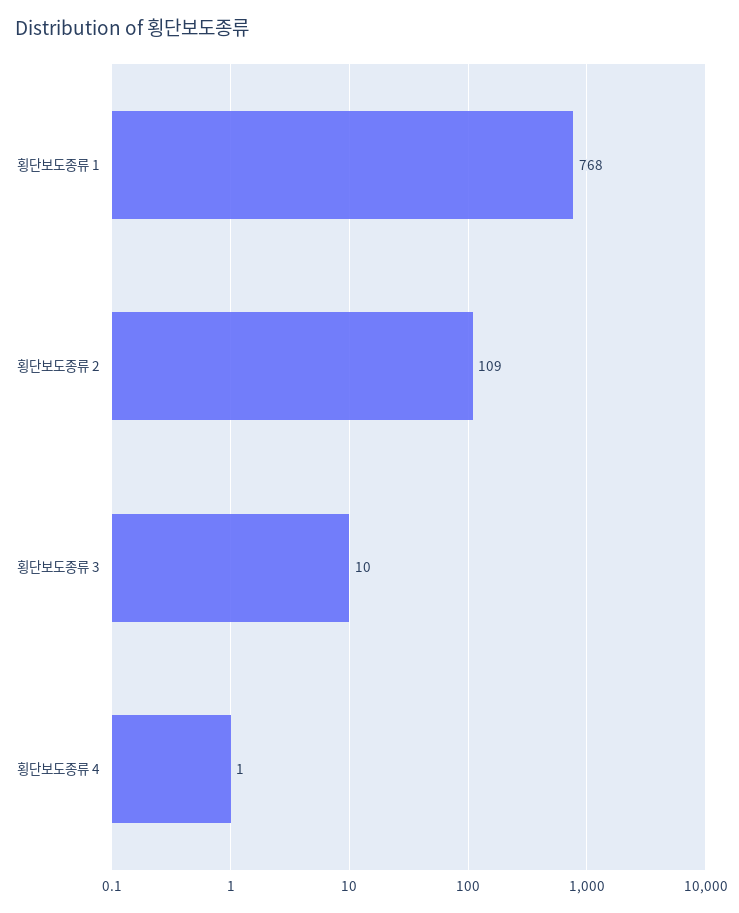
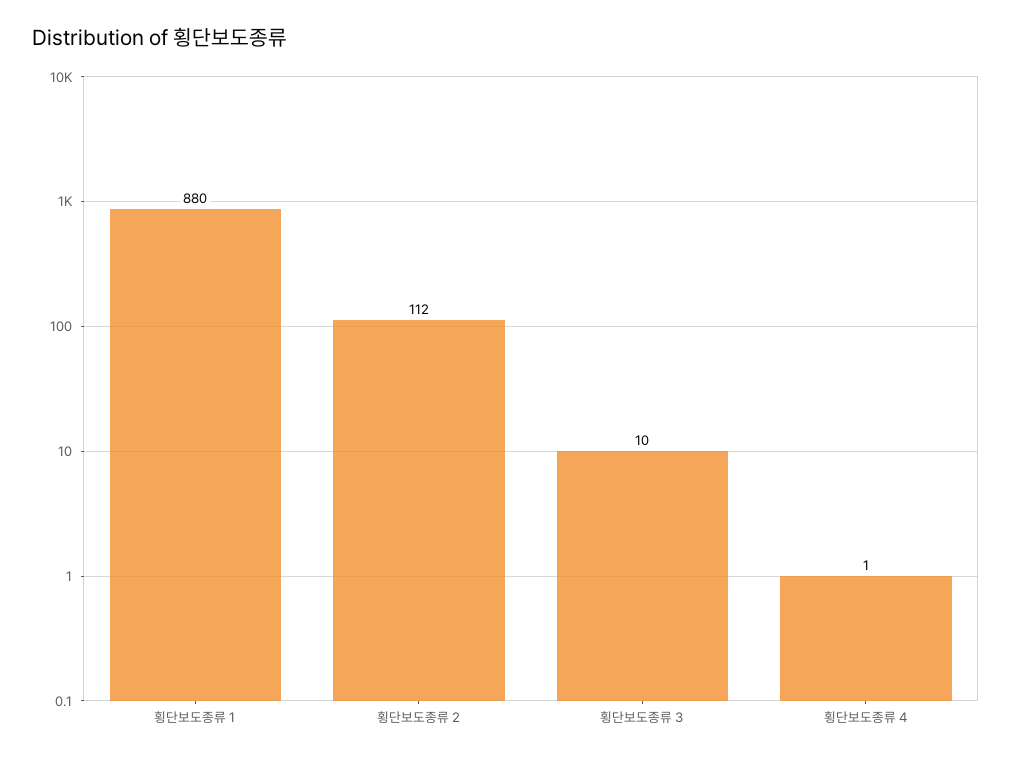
횡단보도종류 1: 768 -> 880
횡단보도종류 2: 109 -> 112

